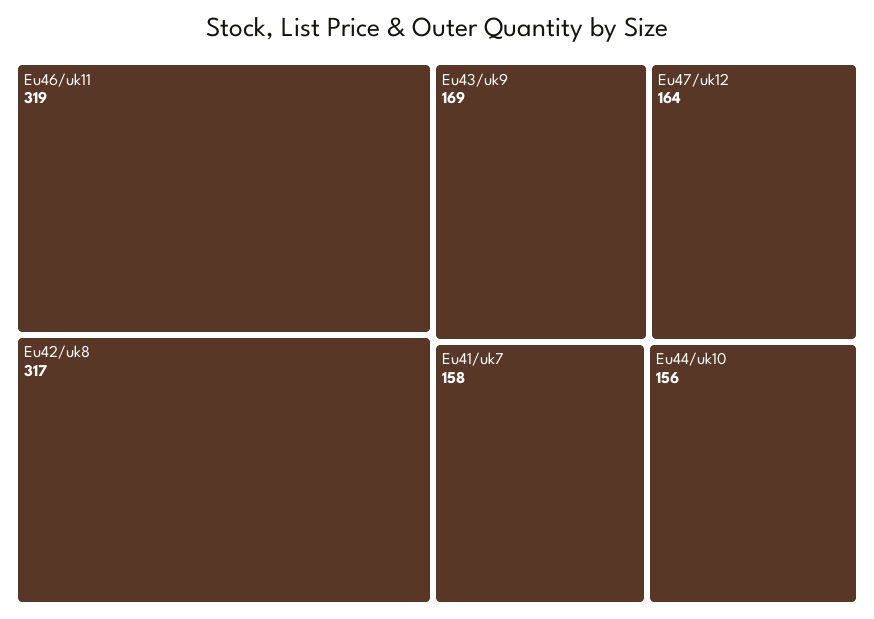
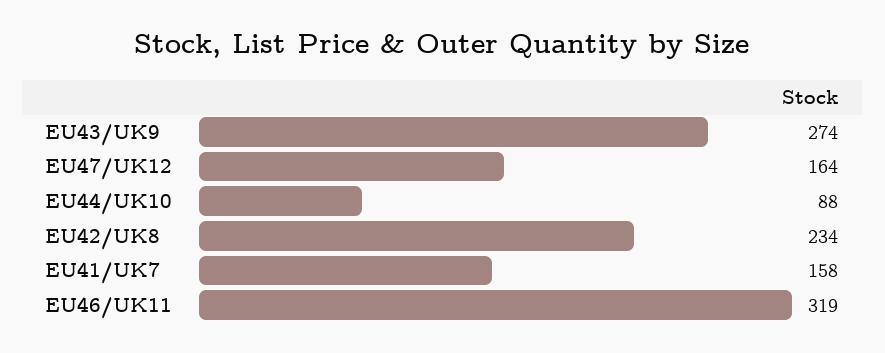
Eu42/uk8: 317 -> 234
Eu43/uk9: 169 -> 274
Eu44/uk10: 156 -> 88

